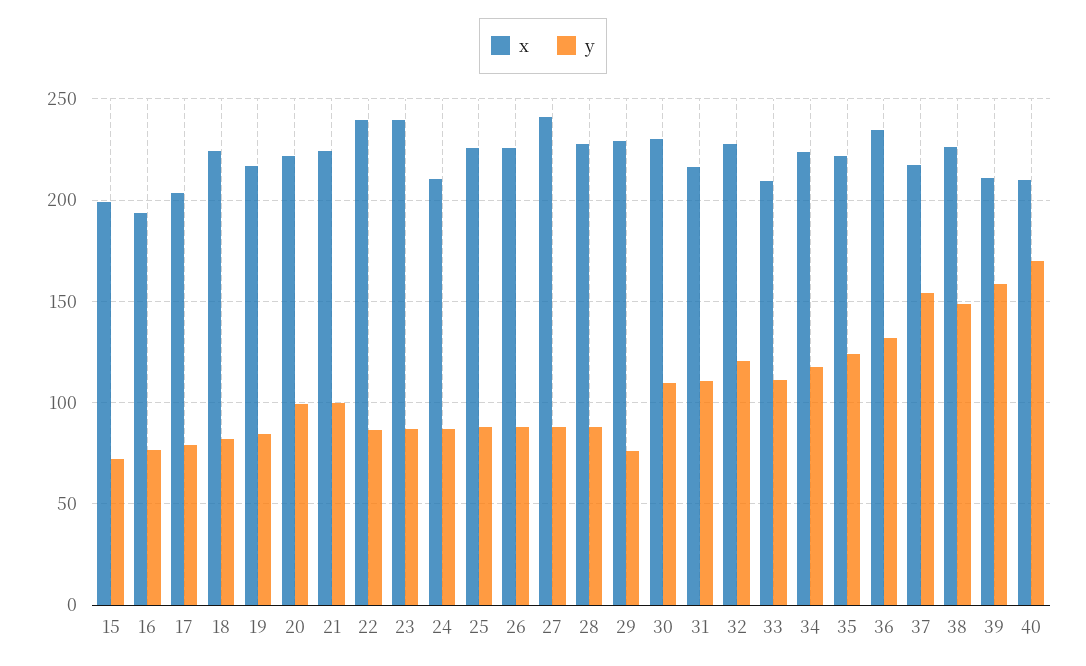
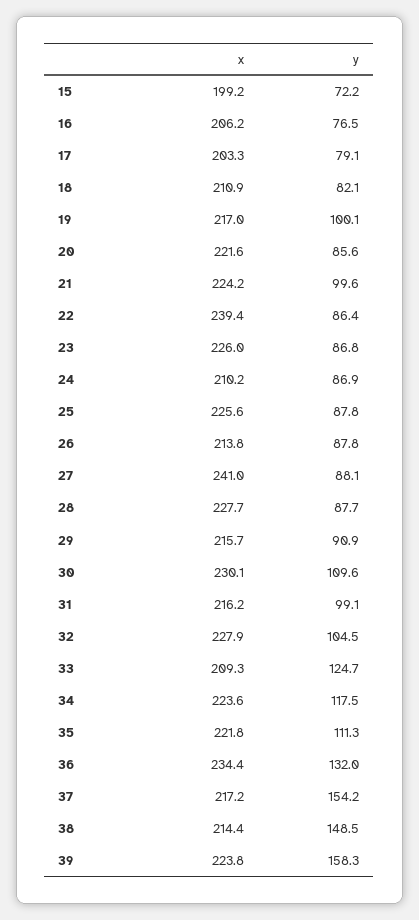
x, 16: 195 -> 206.2
x, 18: 225 -> 210.9
y, 19: 85 -> 100.1
y, 20: 100 -> 85.6
x, 23: 240 -> 226
x, 26: 225 -> 213.8
x, 29: 230 -> 215.7
y, 29: 75 -> 90.9
y, 31: 110 -> 99.1
y, 32: 120 -> 104.5
y, 33: 110 -> 124.7
y, 35: 125 -> 111.3
x, 38: 225 -> 214.4
x, 39: 210 -> 223.8
x, 40: 210 -> none
y, 40: 170 -> none

